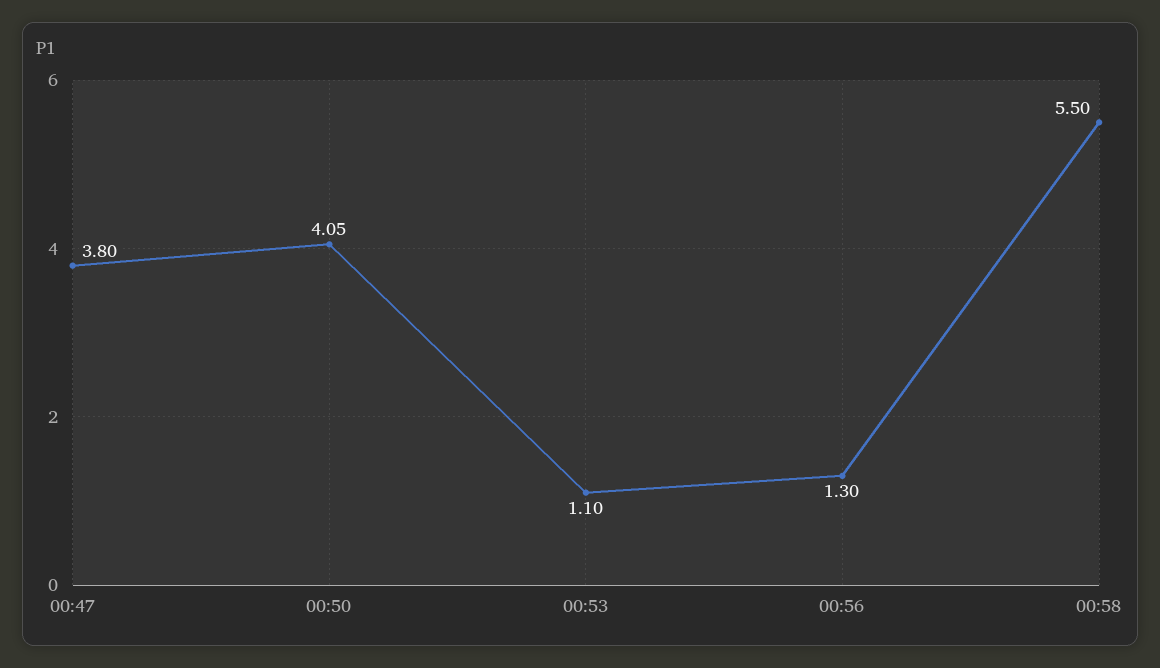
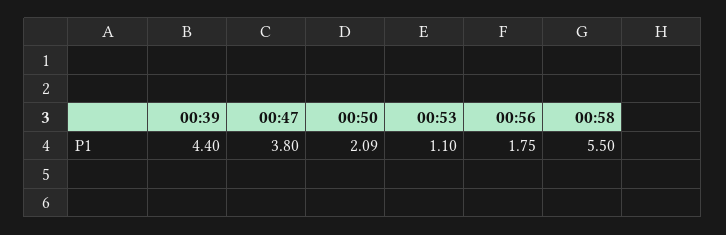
00:50: 4.05 -> 2.09
00:56: 1.3 -> 1.75
00:39: none -> 4.4

